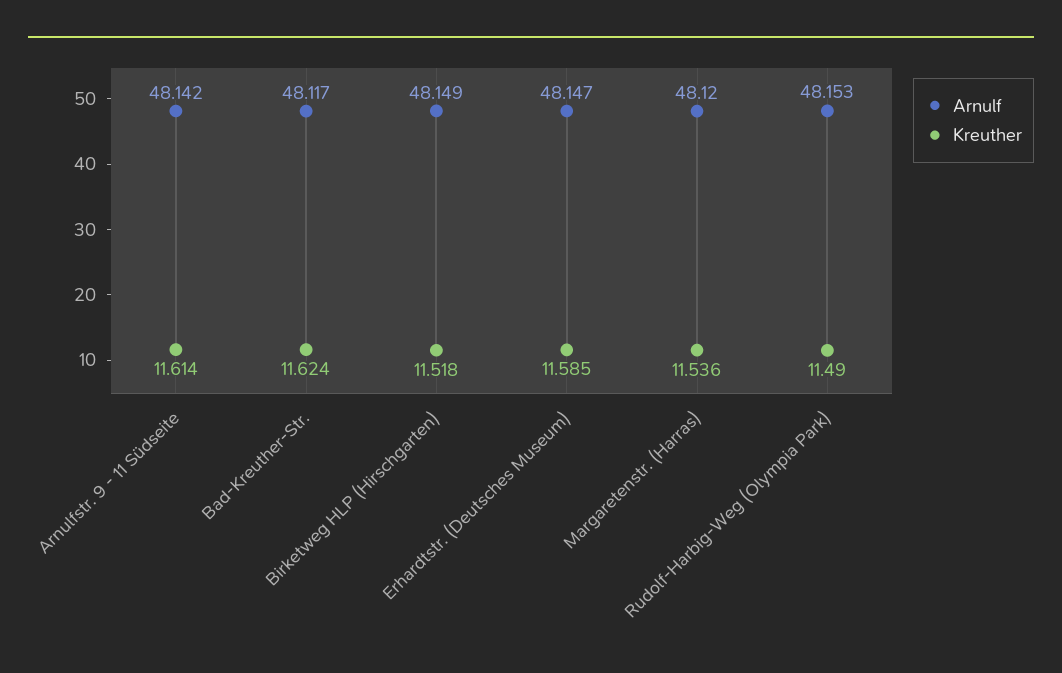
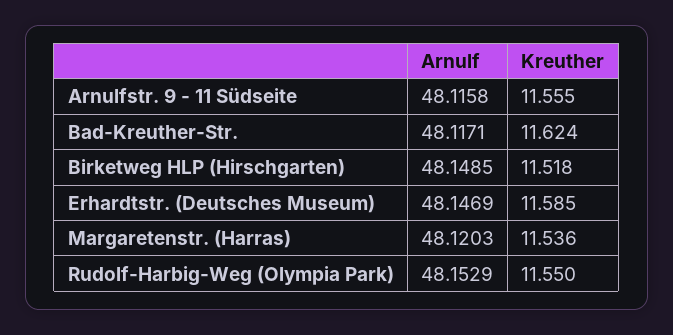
Arnulf, Arnulfstr. 9 - 11 Südseite: 48.142 -> 48.1158
Kreuther, Arnulfstr. 9 - 11 Südseite: 11.614 -> 11.555
Kreuther, Rudolf-Harbig-Weg (Olympia Park): 11.49 -> 11.55

